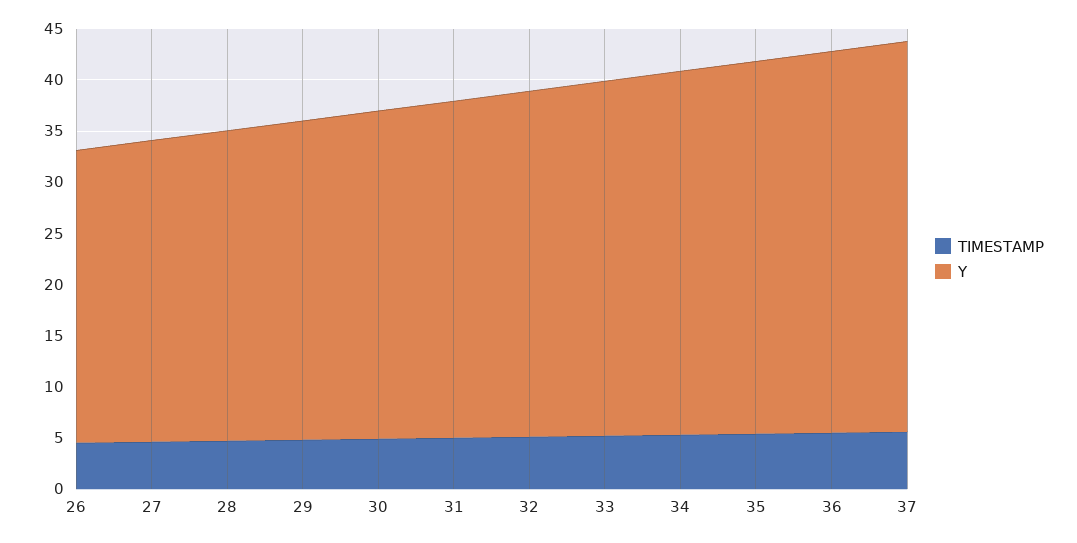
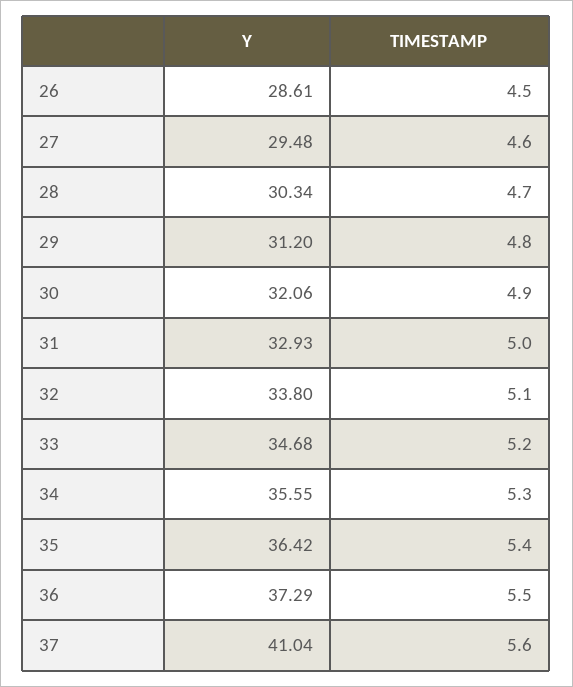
Y, 37: 38 -> 41.04

